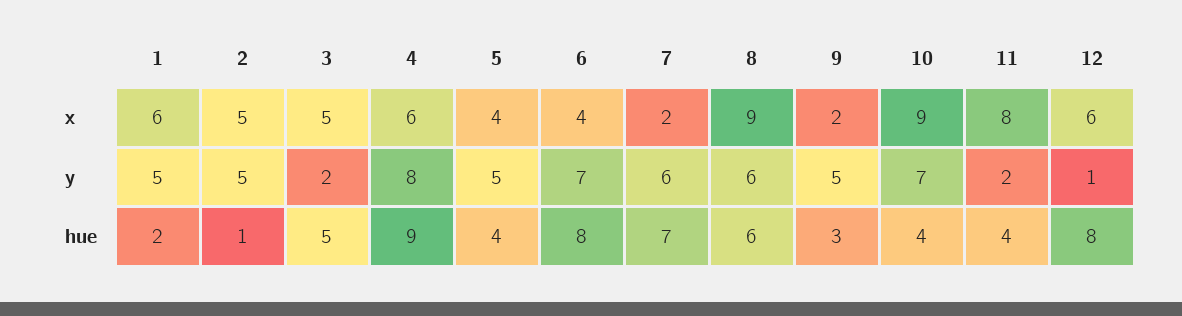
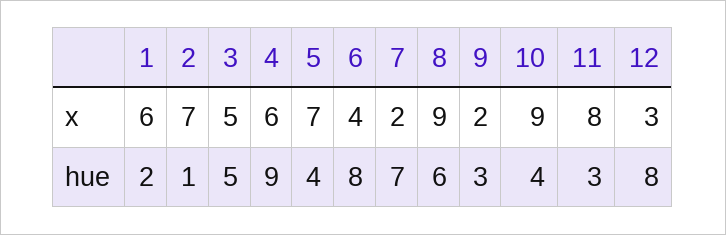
2, x: 5 -> 7
5, x: 4 -> 7
12, x: 6 -> 3
1, y: 5 -> none
2, y: 5 -> none
3, y: 2 -> none
4, y: 8 -> none
5, y: 5 -> none
6, y: 7 -> none
7, y: 6 -> none
8, y: 6 -> none
9, y: 5 -> none
10, y: 7 -> none
11, y: 2 -> none
12, y: 1 -> none
11, hue: 4 -> 3

